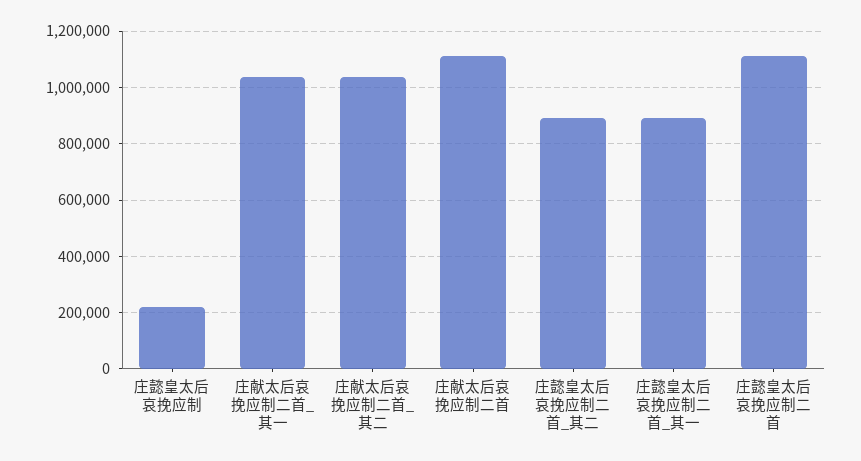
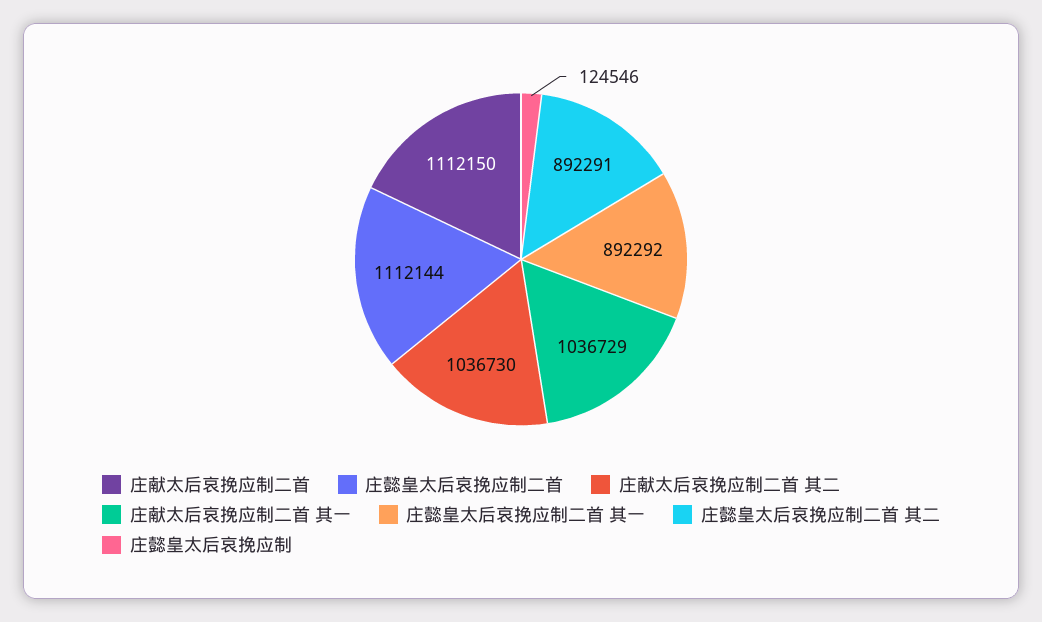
庄懿皇太后哀挽应制: 225000 -> 124546

